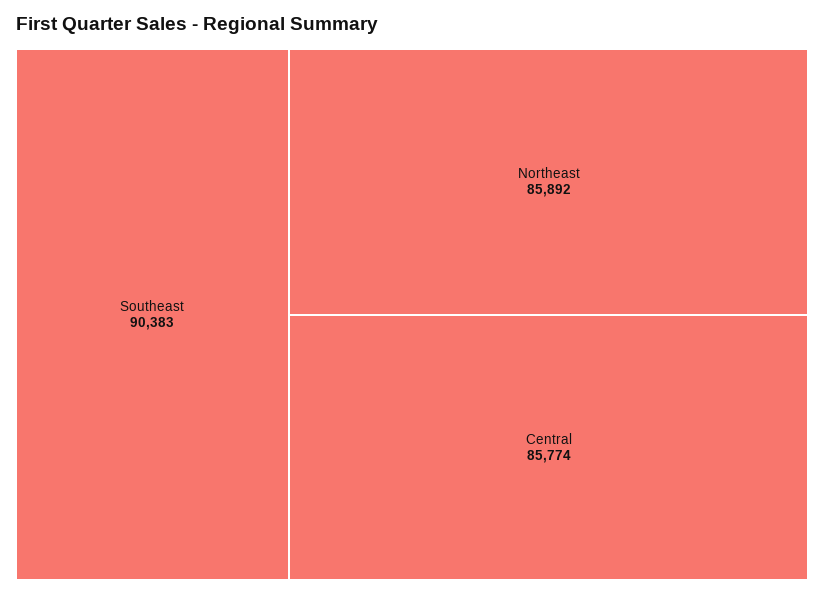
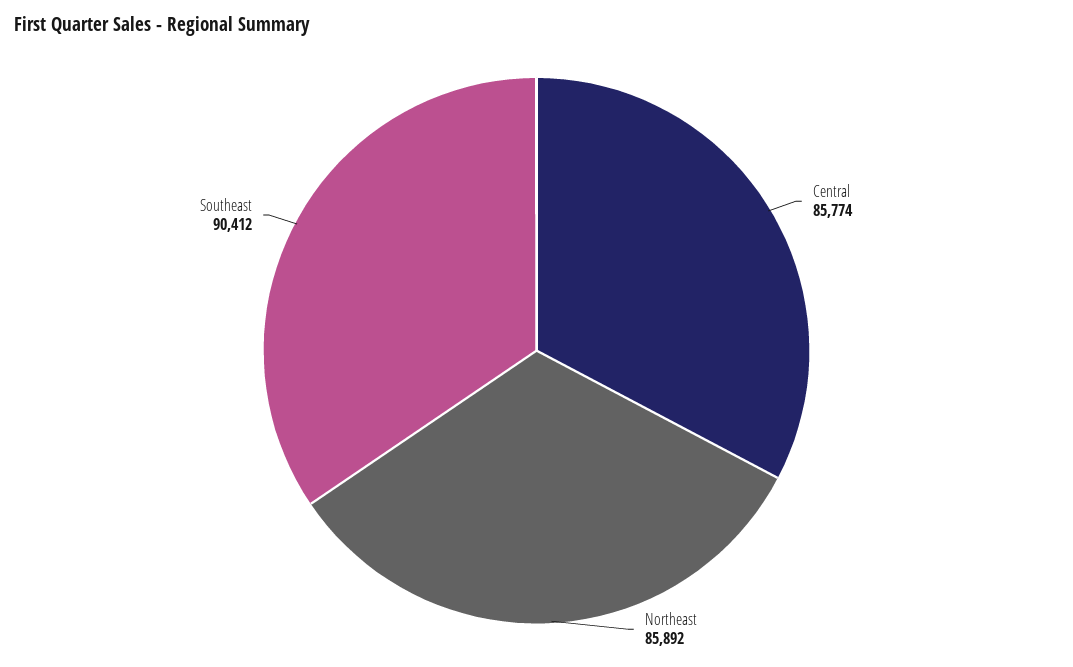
Southeast: 90383 -> 90412

